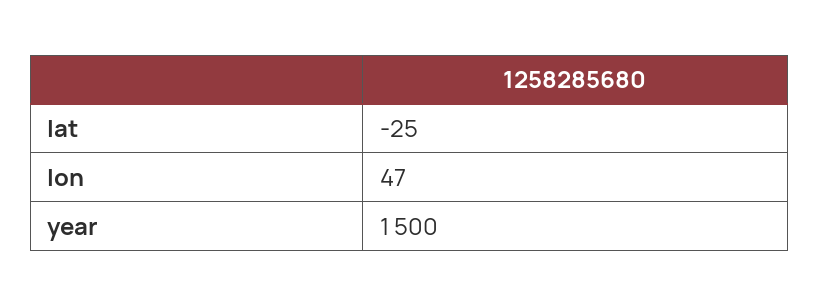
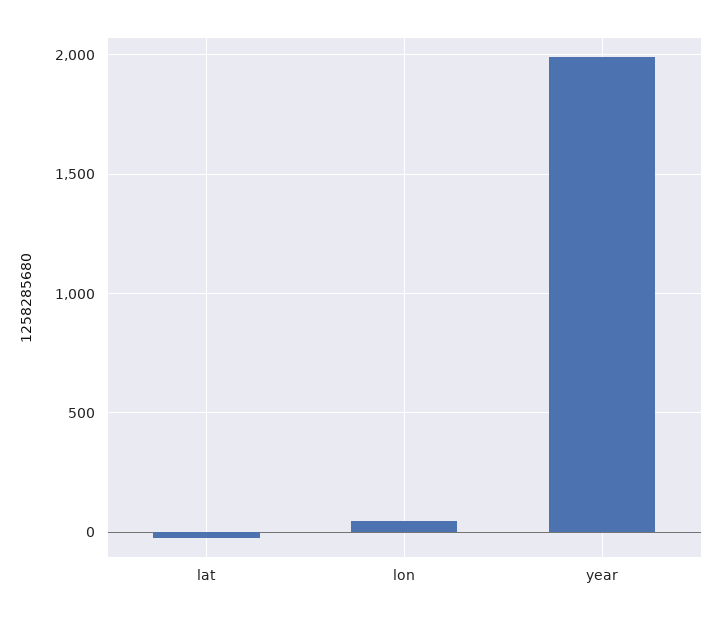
year: 1500 -> 2000

